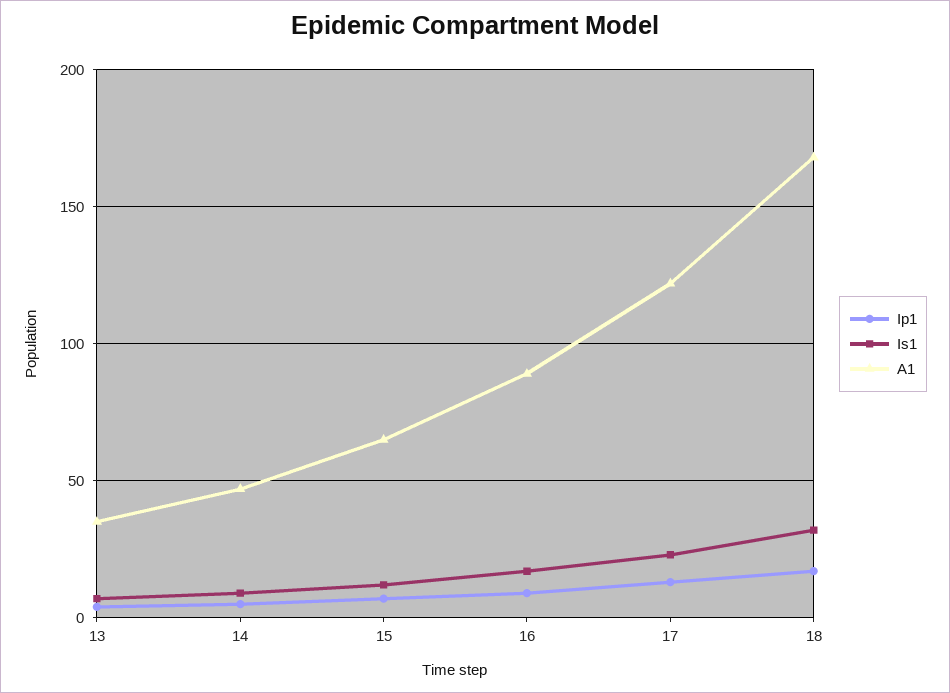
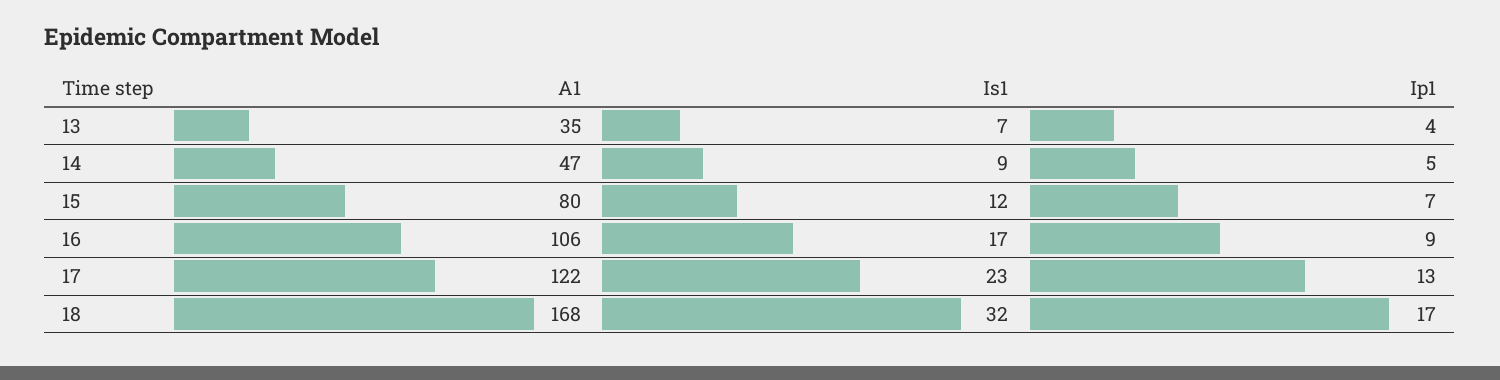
A1, 15: 65 -> 80
A1, 16: 90 -> 106

